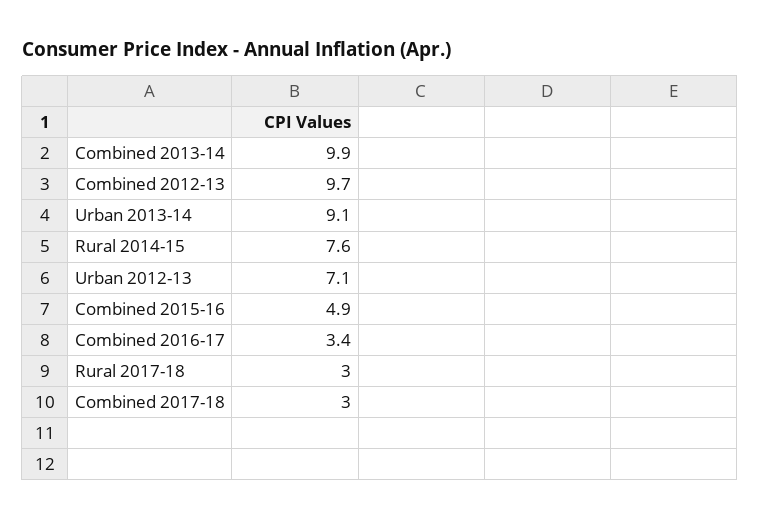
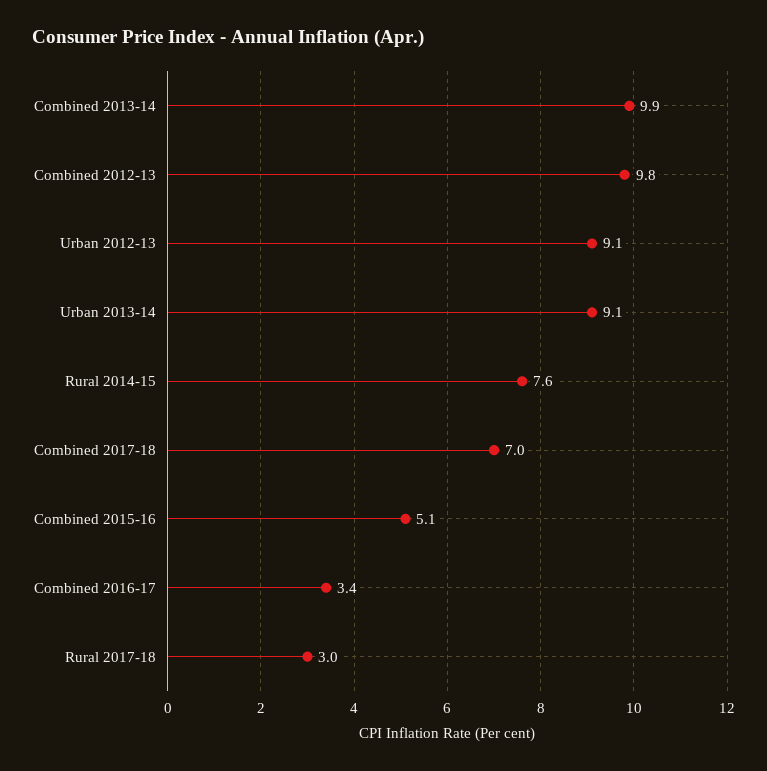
Combined 2012-13: 9.7 -> 9.8
Urban 2012-13: 7.1 -> 9.1
Combined 2015-16: 4.9 -> 5.1
Combined 2017-18: 3 -> 7

